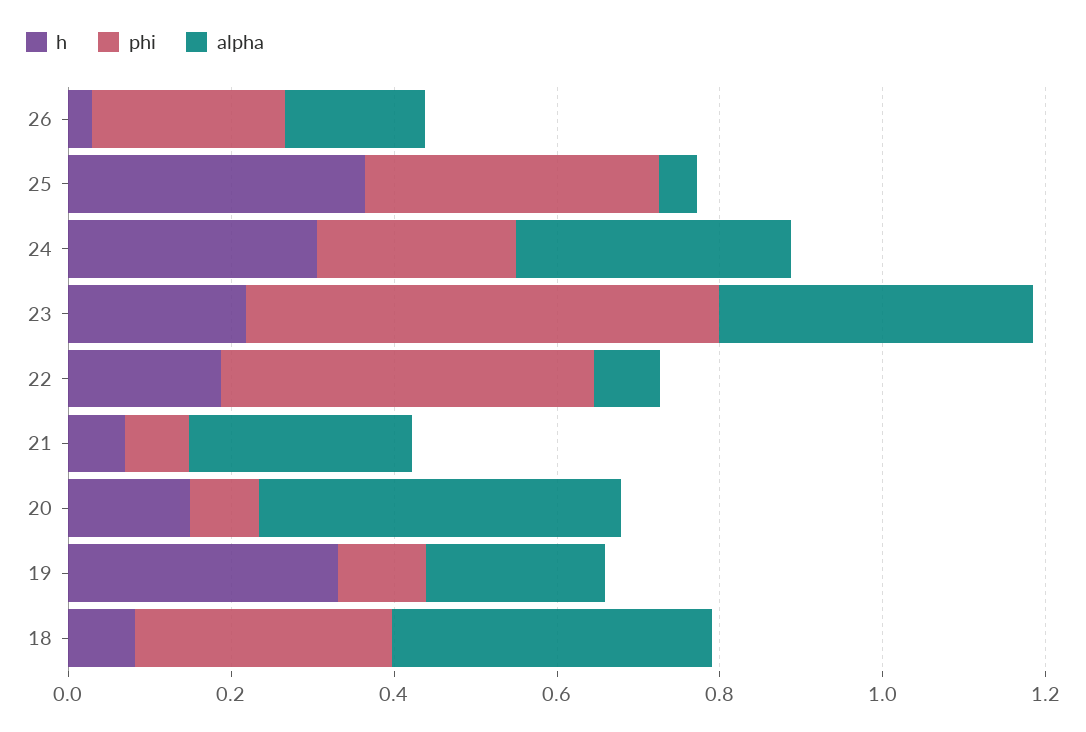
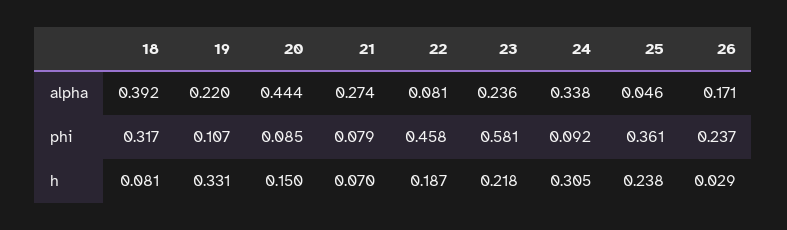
h, 25: 0.35 -> 0.238
phi, 24: 0.25 -> 0.092
alpha, 23: 0.4 -> 0.236

